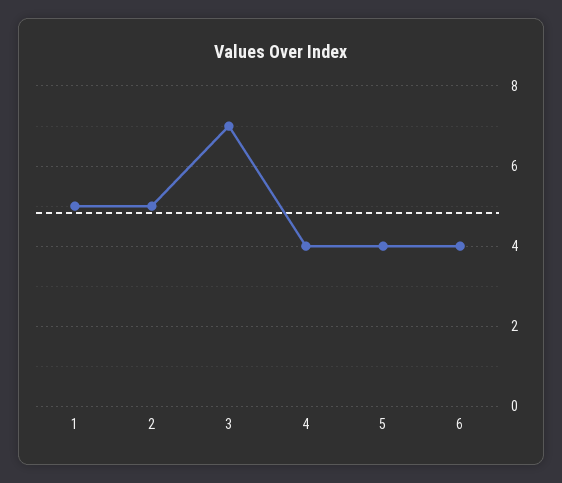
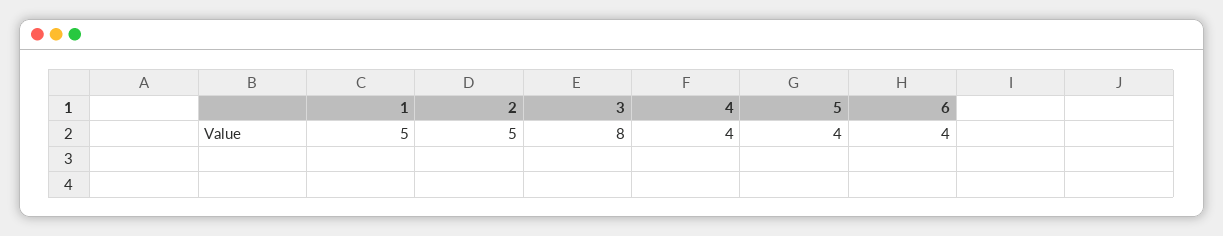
3: 7 -> 8

